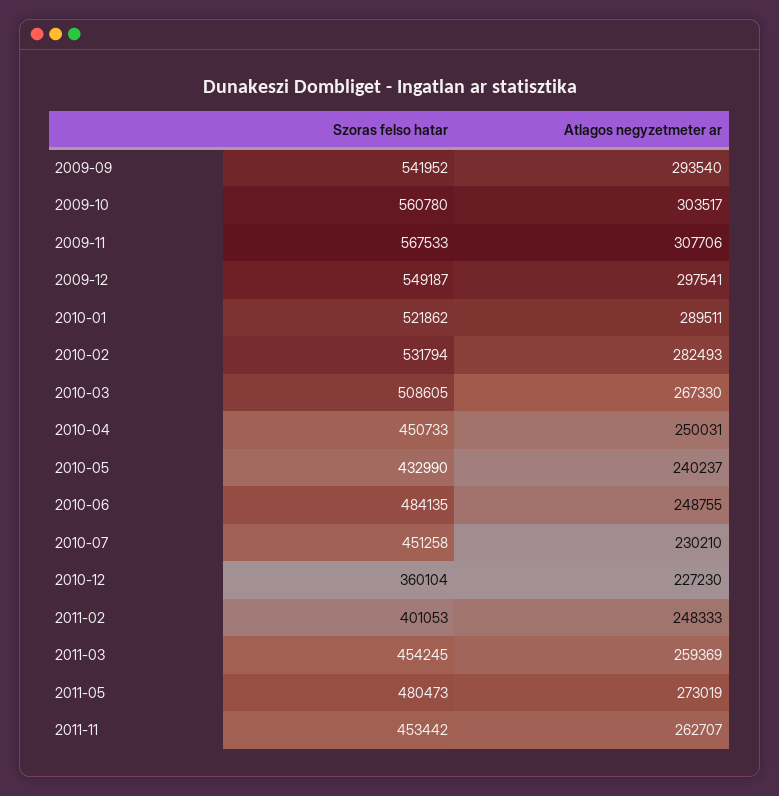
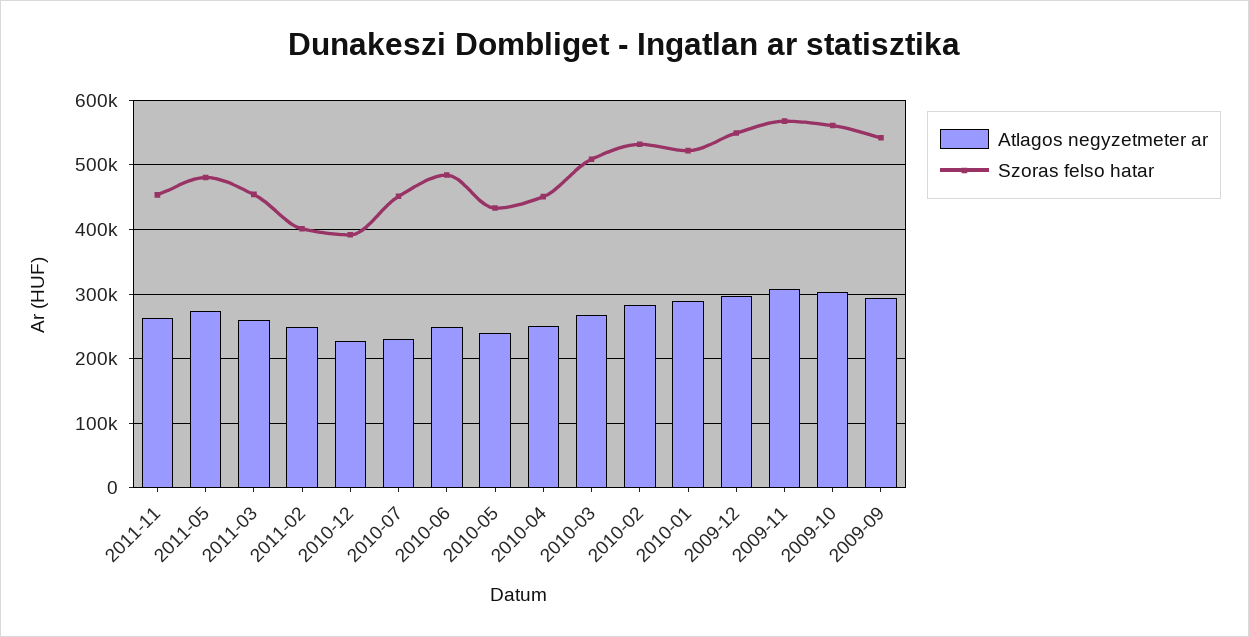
Szoras felso hatar, 2010-12: 360104 -> 390000

